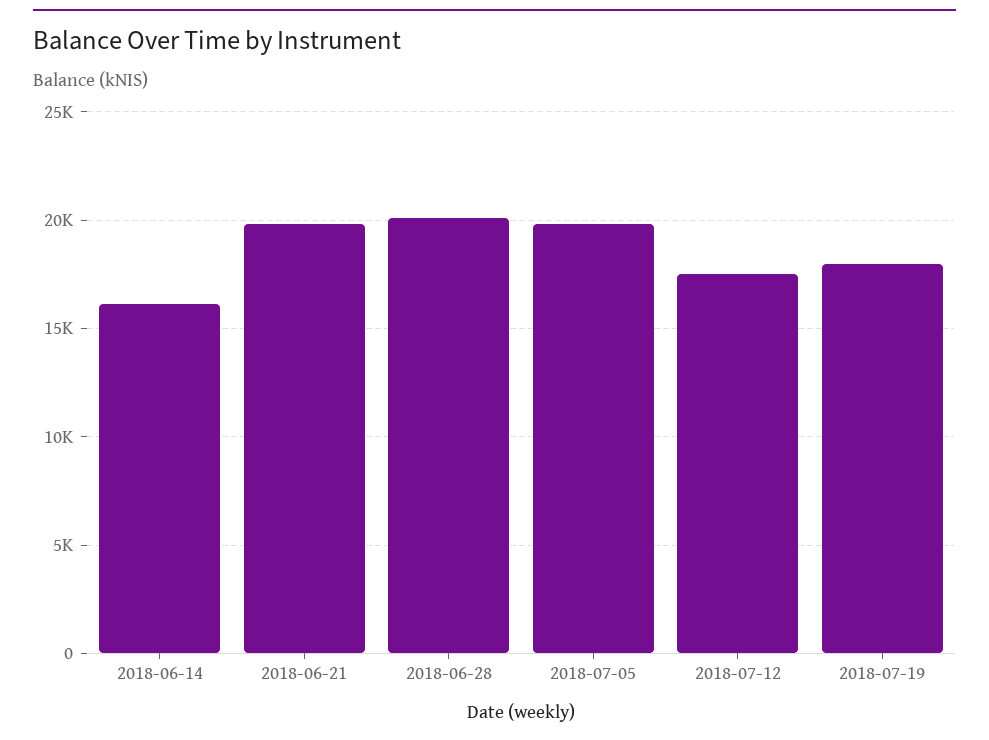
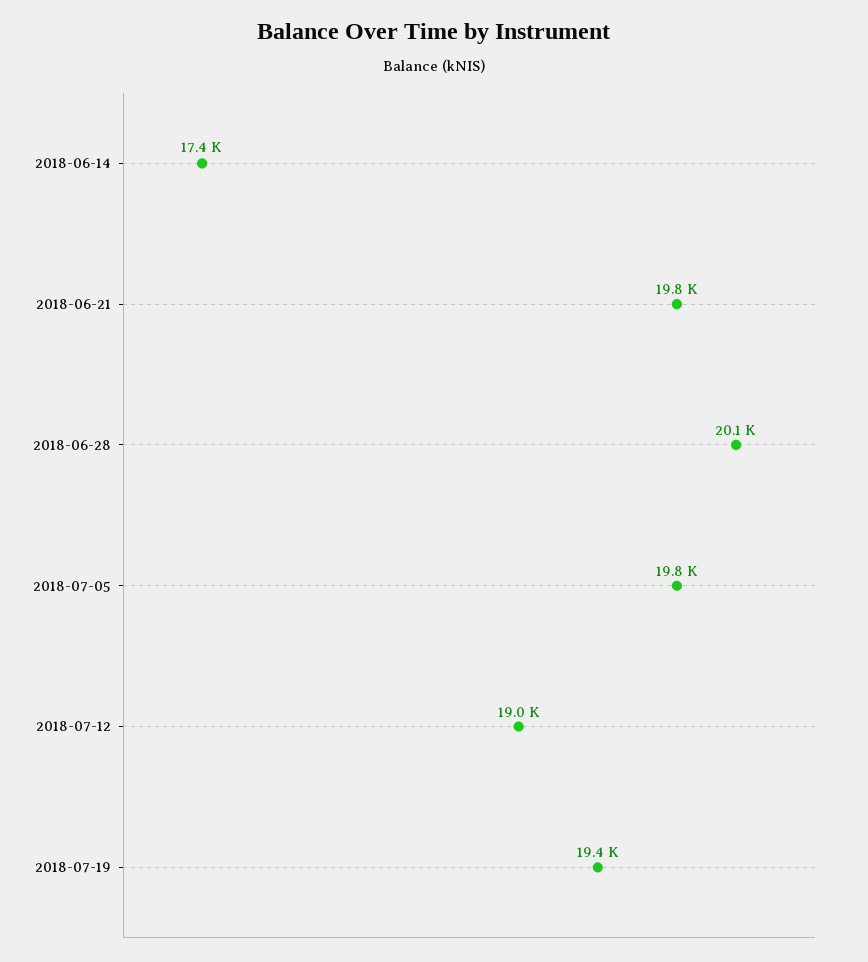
2018-06-14: 16000 -> 17400
2018-07-12: 17500 -> 19000
2018-07-19: 18000 -> 19400

